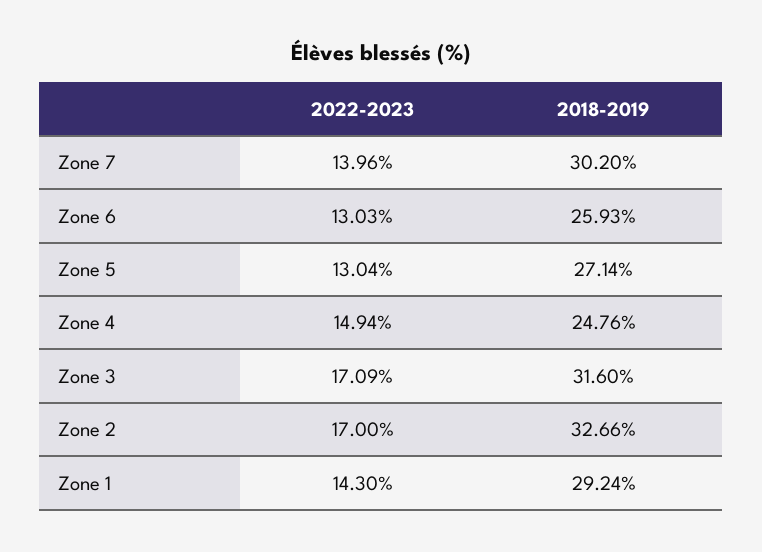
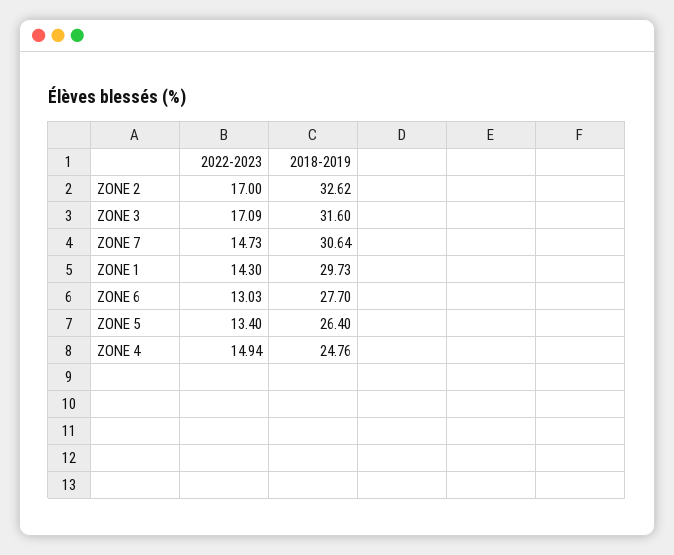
2022-2023, Zone 7: 13.96 -> 14.73
2018-2019, Zone 7: 30.2 -> 30.64
2018-2019, Zone 6: 25.93 -> 27.7
2022-2023, Zone 5: 13.04 -> 13.4
2018-2019, Zone 5: 27.14 -> 26.4
2018-2019, Zone 2: 32.66 -> 32.62
2018-2019, Zone 1: 29.24 -> 29.73

